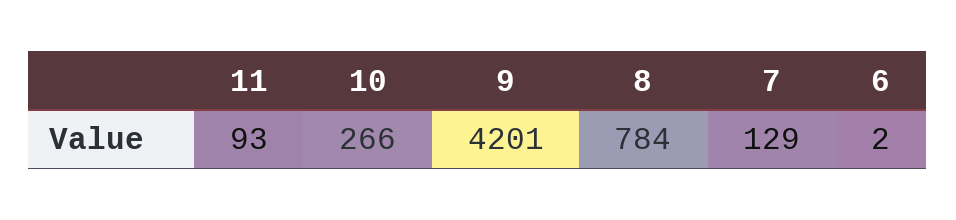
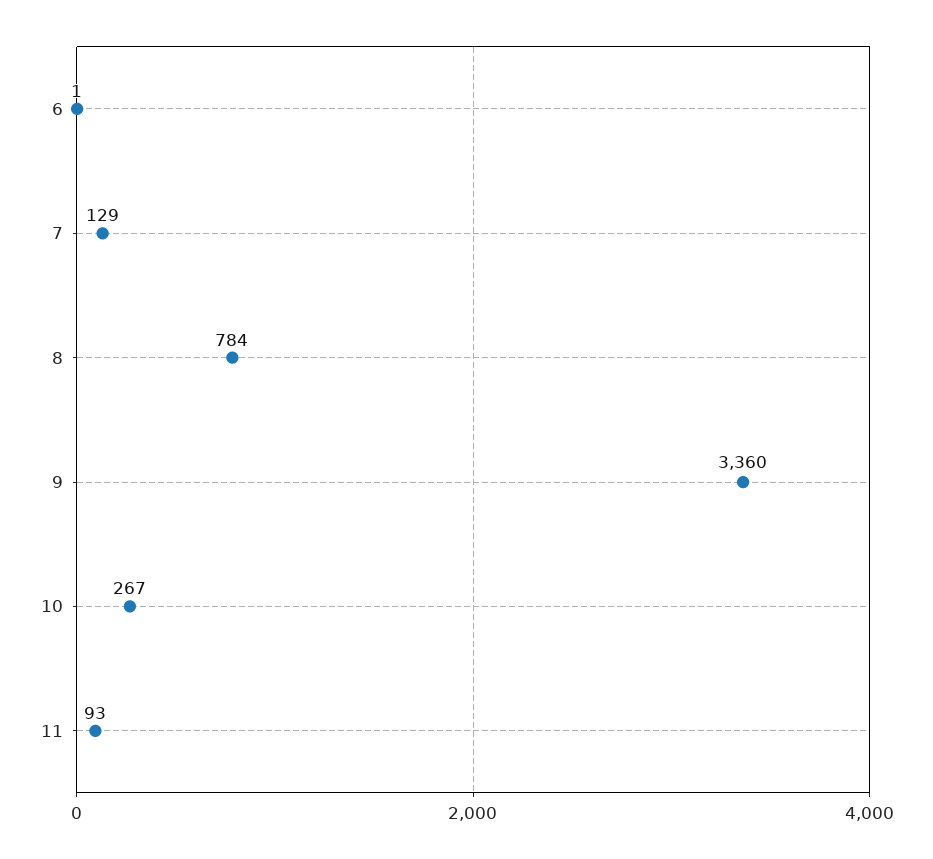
10: 266 -> 267
9: 4201 -> 3360
6: 2 -> 1

